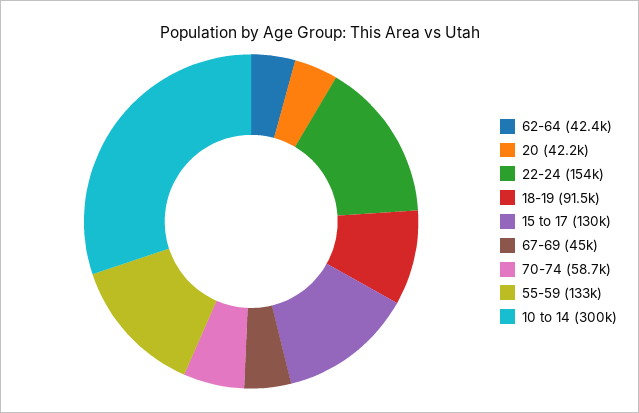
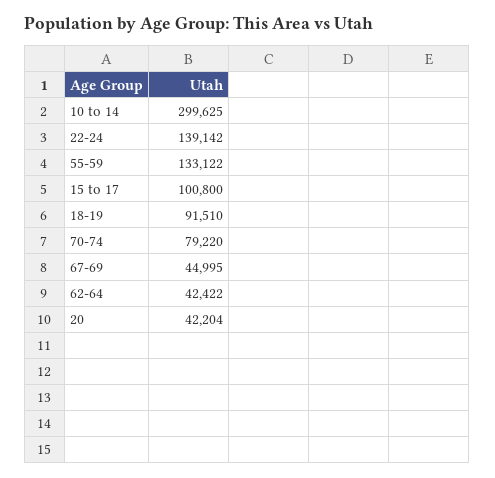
22-24: 154000 -> 139142
15 to 17: 130000 -> 100800
70-74: 58700 -> 79220

